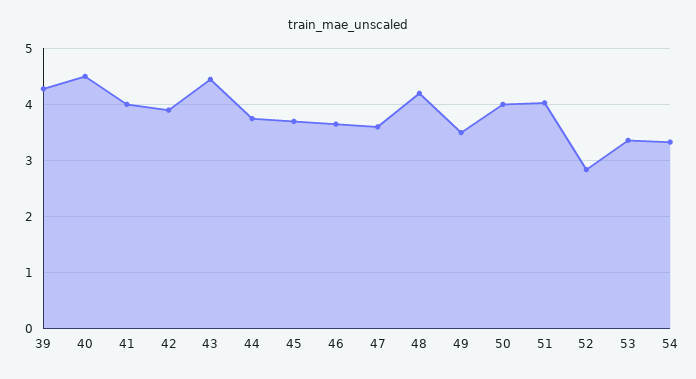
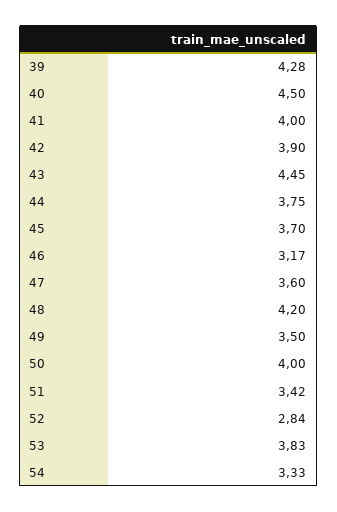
46: 3.6 -> 3.17
51: 4 -> 3.42
53: 3.4 -> 3.83

